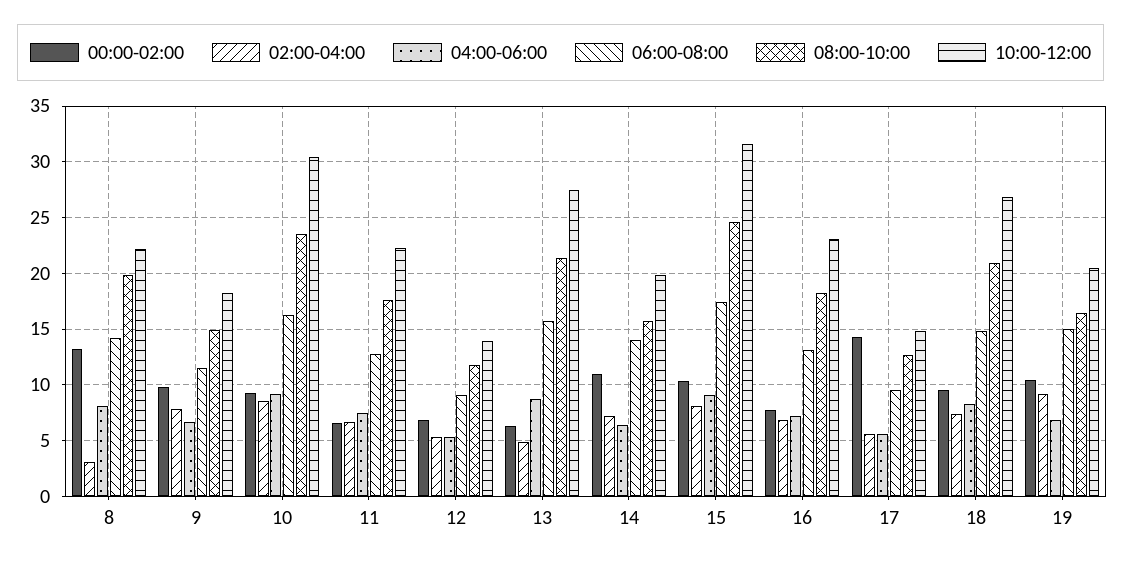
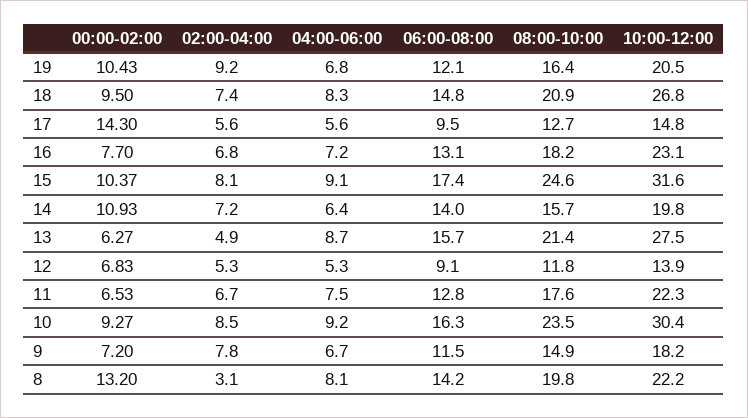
00:00-02:00, 9: 10 -> 7.2
06:00-08:00, 19: 15 -> 12.1

